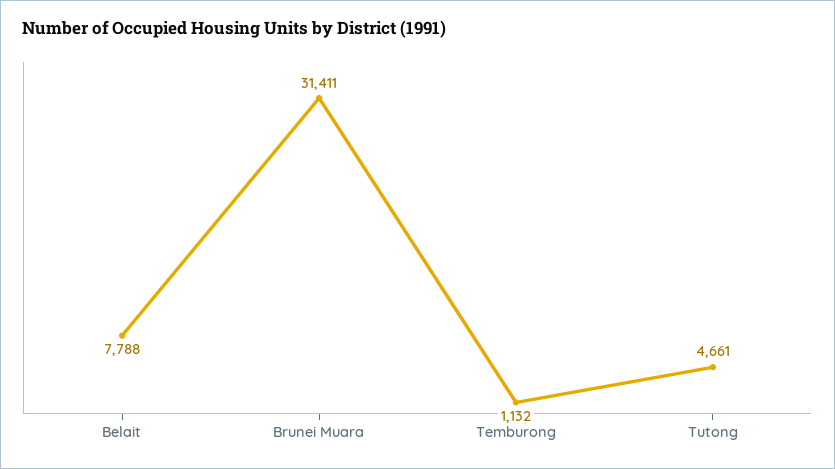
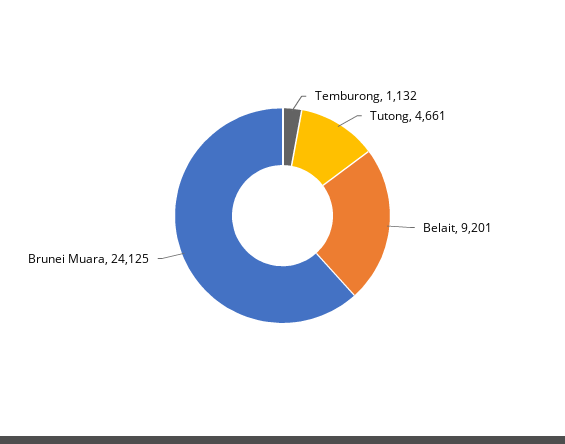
Belait: 7788 -> 9201
Brunei Muara: 31411 -> 24125

